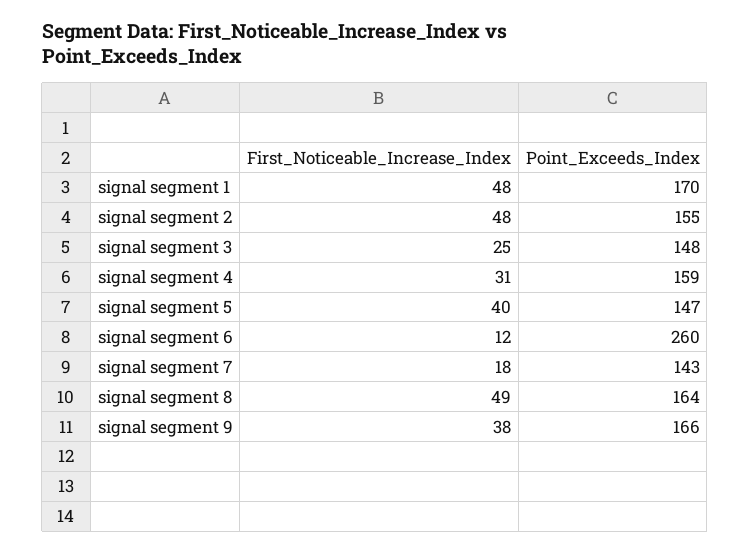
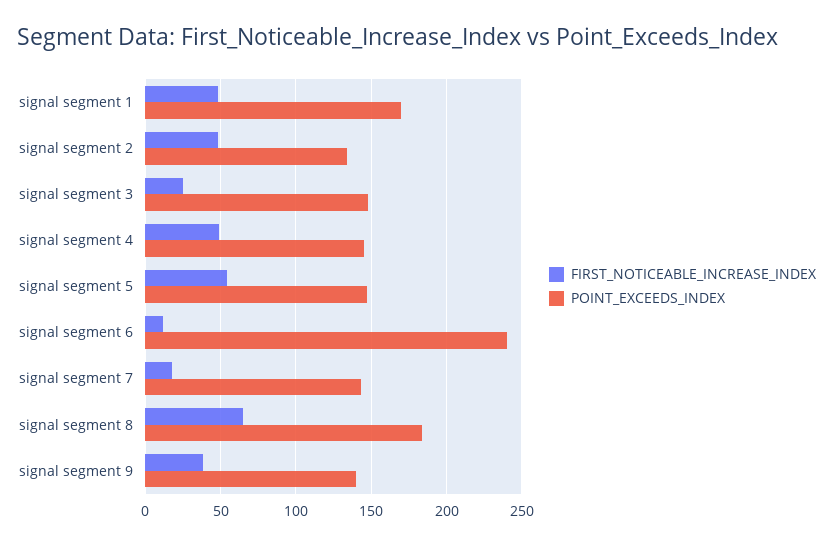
Point_Exceeds_Index, signal segment 2: 155 -> 135
First_Noticeable_Increase_Index, signal segment 4: 31 -> 50
Point_Exceeds_Index, signal segment 4: 159 -> 145
First_Noticeable_Increase_Index, signal segment 5: 40 -> 55
Point_Exceeds_Index, signal segment 6: 260 -> 240
First_Noticeable_Increase_Index, signal segment 8: 49 -> 65
Point_Exceeds_Index, signal segment 8: 164 -> 185
Point_Exceeds_Index, signal segment 9: 166 -> 140

